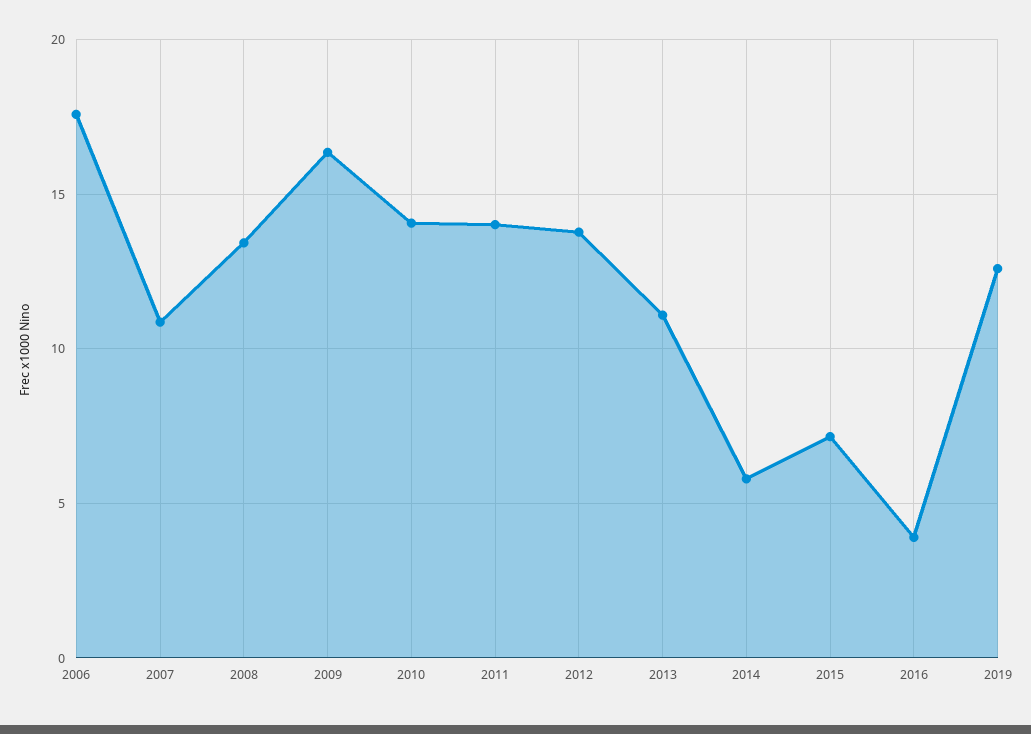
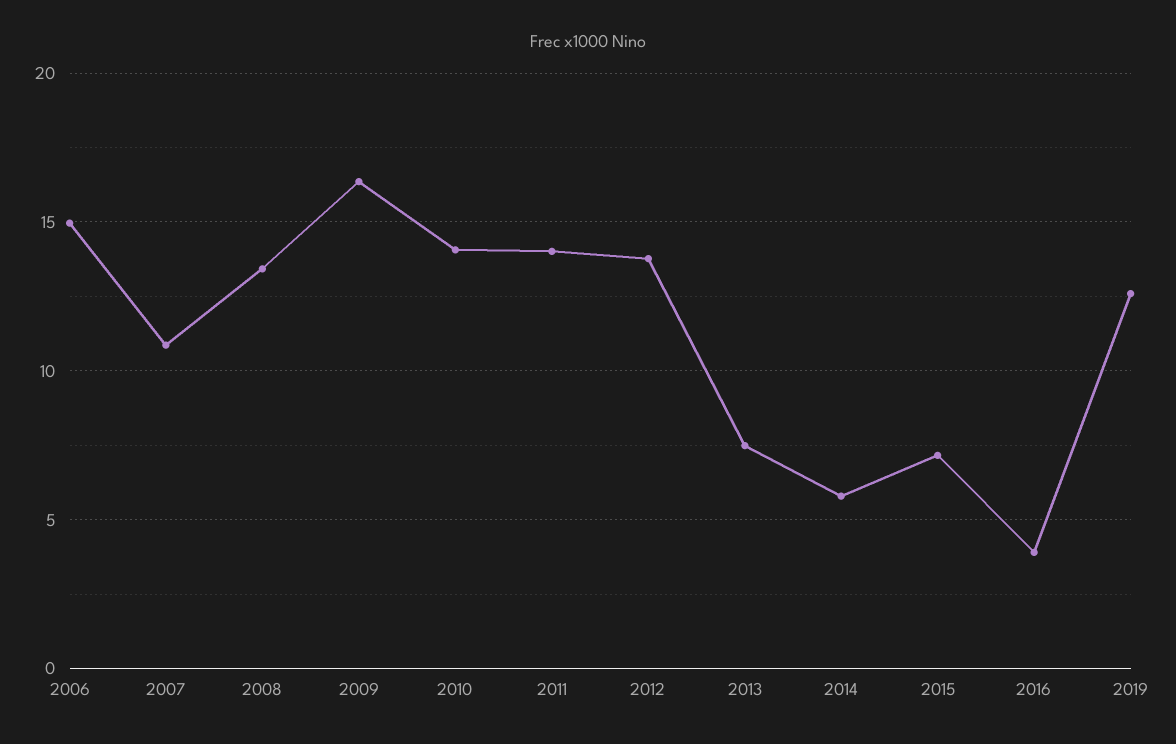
2006: 17.5 -> 15
2013: 11 -> 7.5

